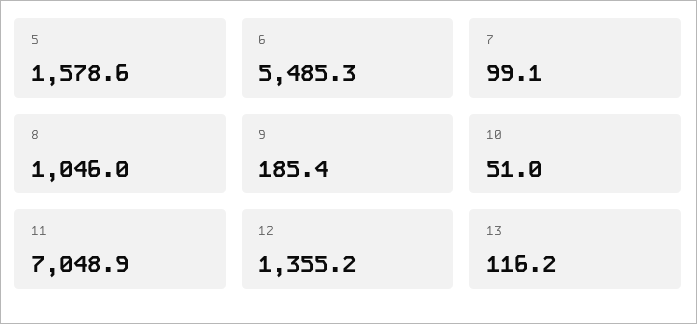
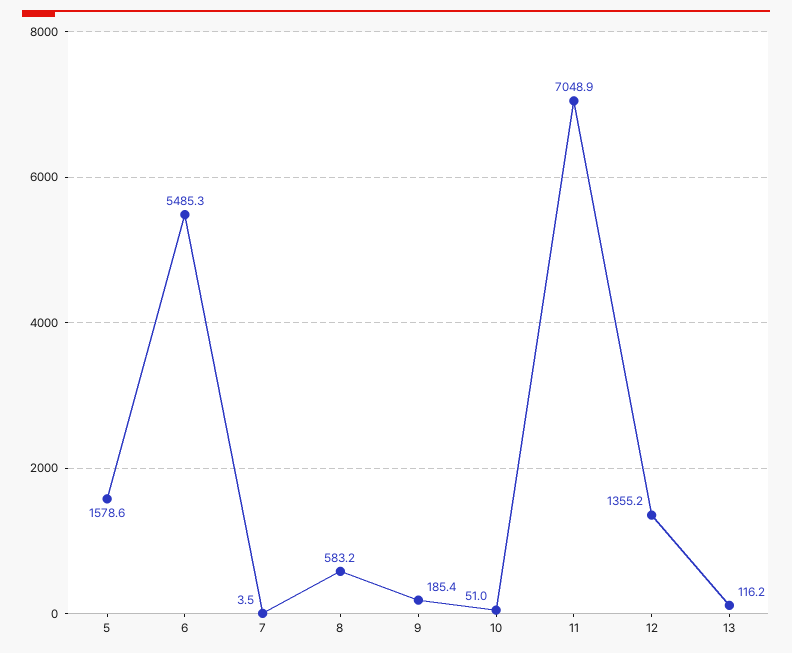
7: 99.1 -> 3.5
8: 1046 -> 583.2

